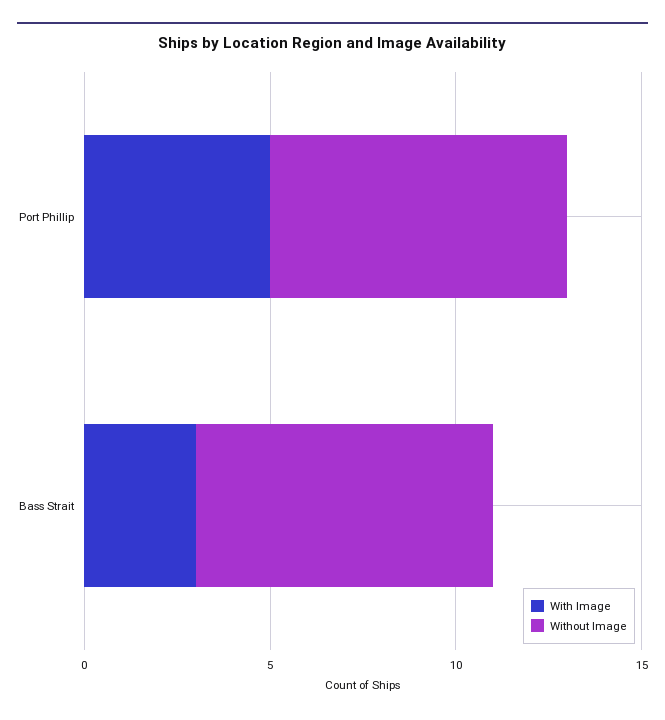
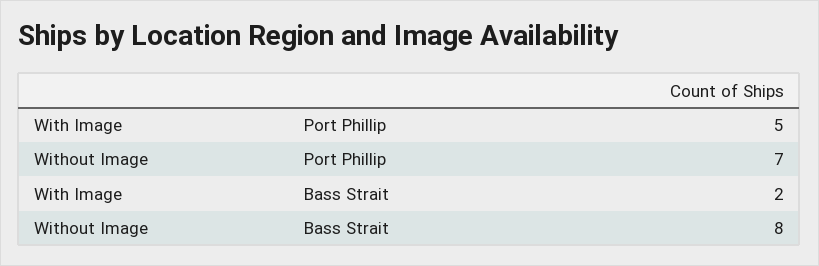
Without Image, Port Phillip: 8 -> 7
With Image, Bass Strait: 3 -> 2

